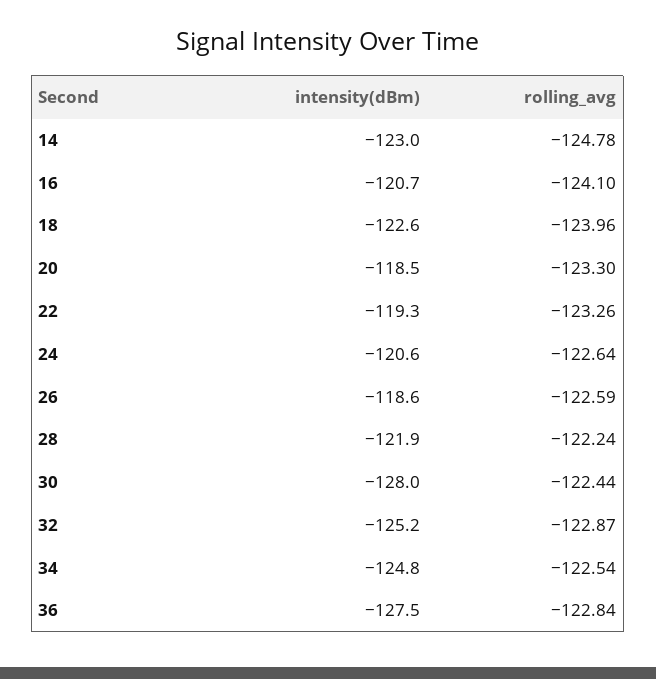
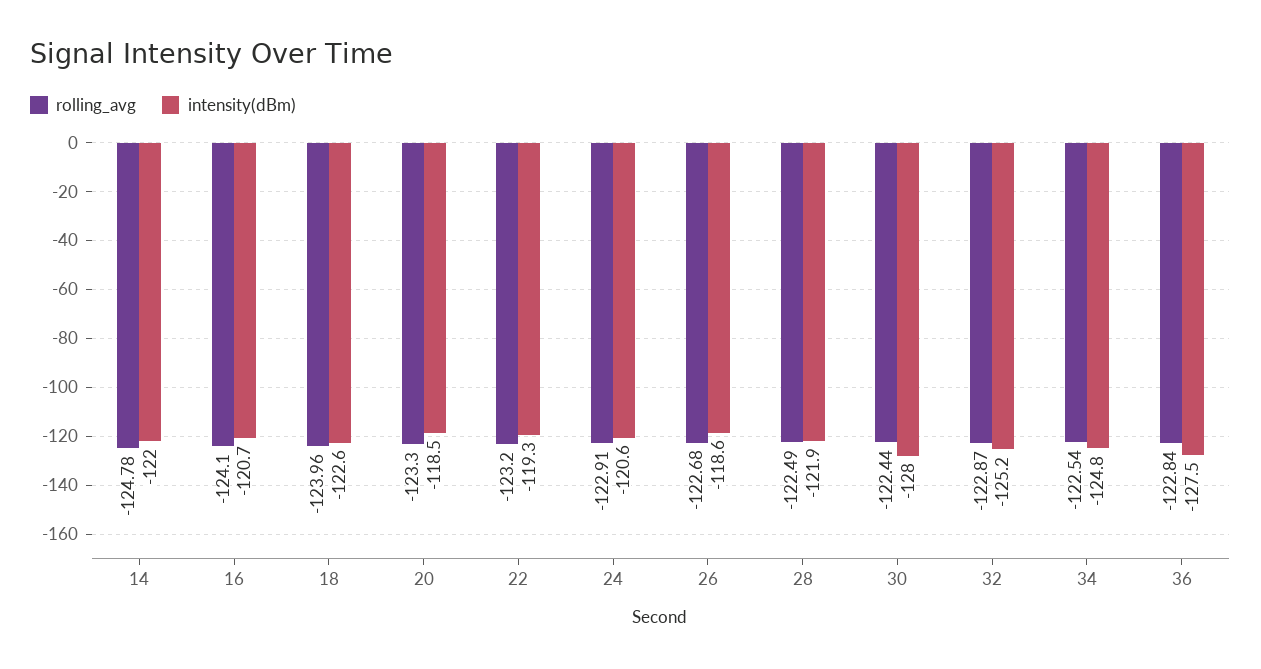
intensity(dBm), 14: -123 -> -122
rolling_avg, 22: -123.26 -> -123.2
rolling_avg, 24: -122.64 -> -122.91
rolling_avg, 26: -122.59 -> -122.68
rolling_avg, 28: -122.24 -> -122.49

